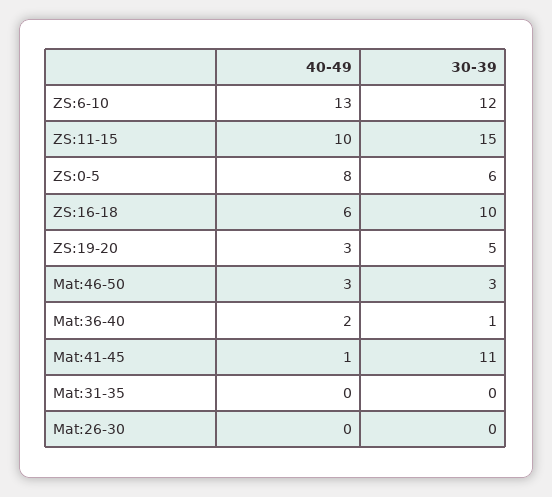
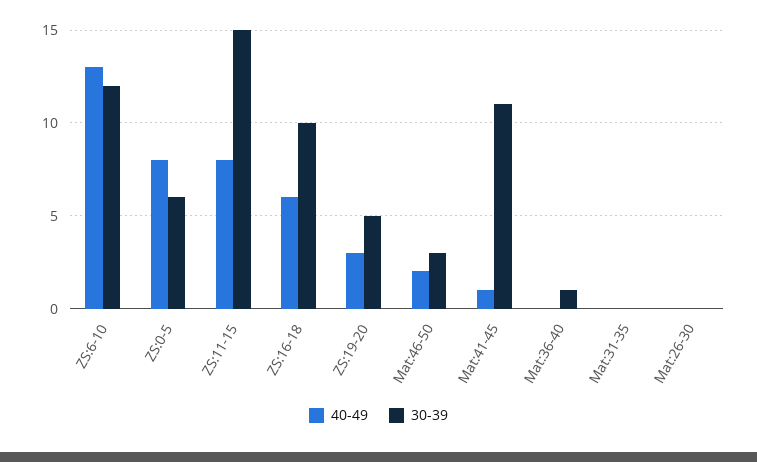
40-49, ZS:11-15: 10 -> 8
40-49, Mat:46-50: 3 -> 2
40-49, Mat:36-40: 2 -> 0

